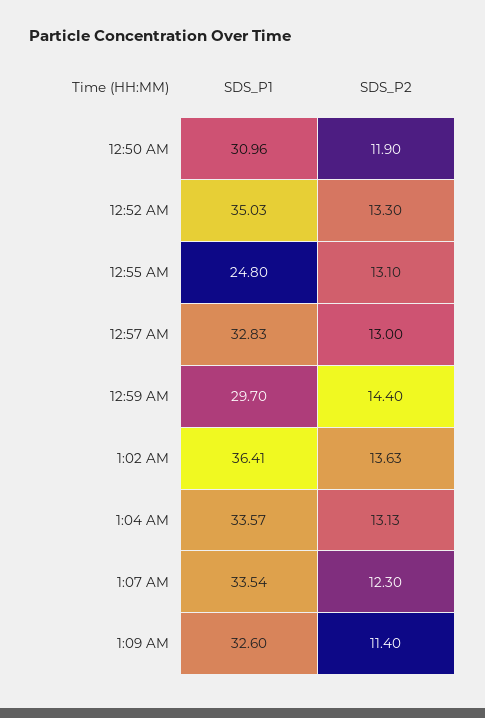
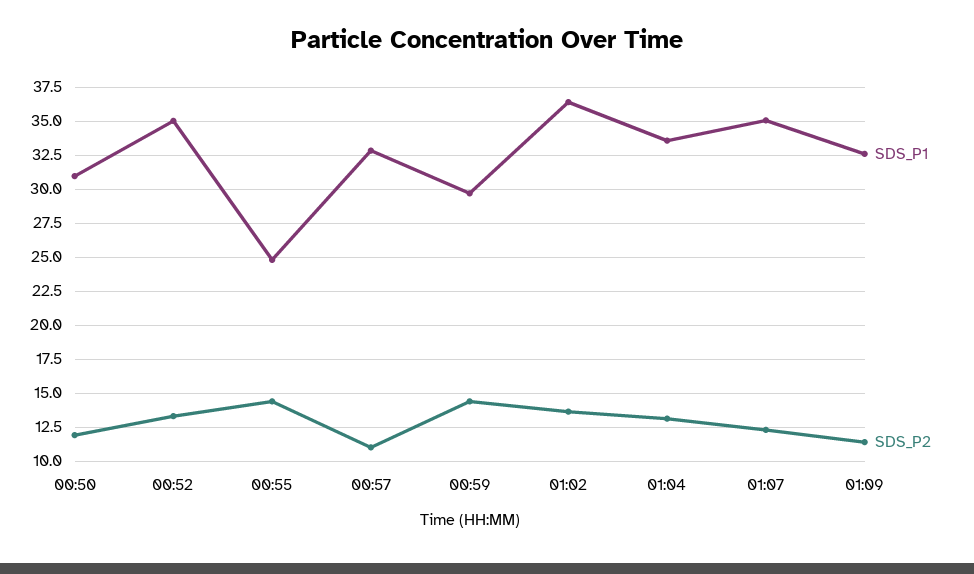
SDS_P2, 12:55 AM: 13.1 -> 14.5
SDS_P2, 12:57 AM: 13 -> 11
SDS_P1, 1:07 AM: 33.54 -> 35

